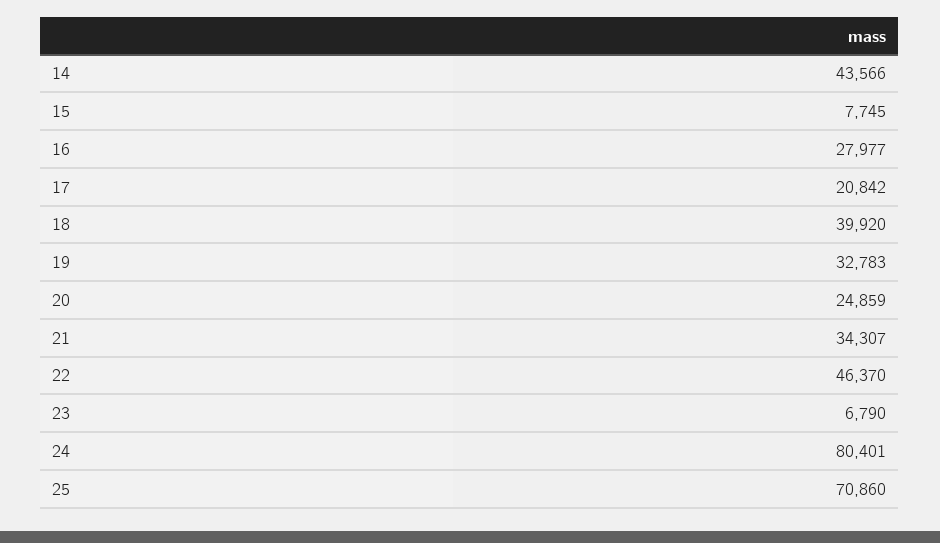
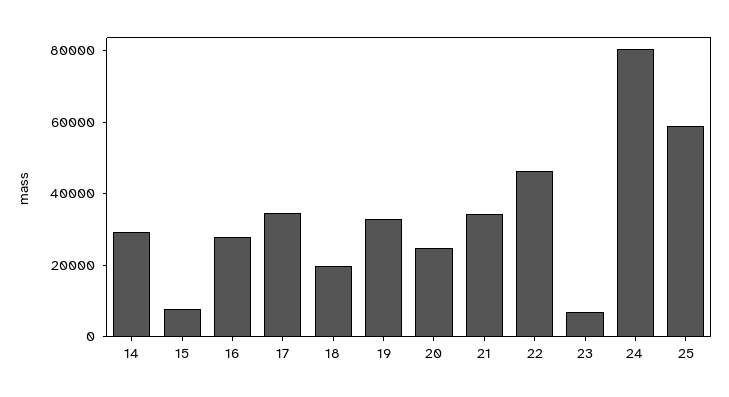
14: 43566 -> 30000
17: 20842 -> 35000
18: 39920 -> 20000
25: 70860 -> 60000

